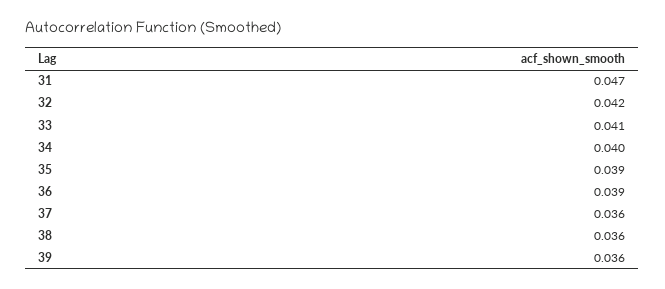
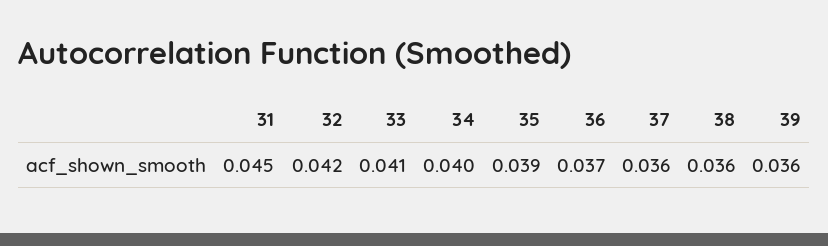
31: 0.047 -> 0.045
36: 0.039 -> 0.037

